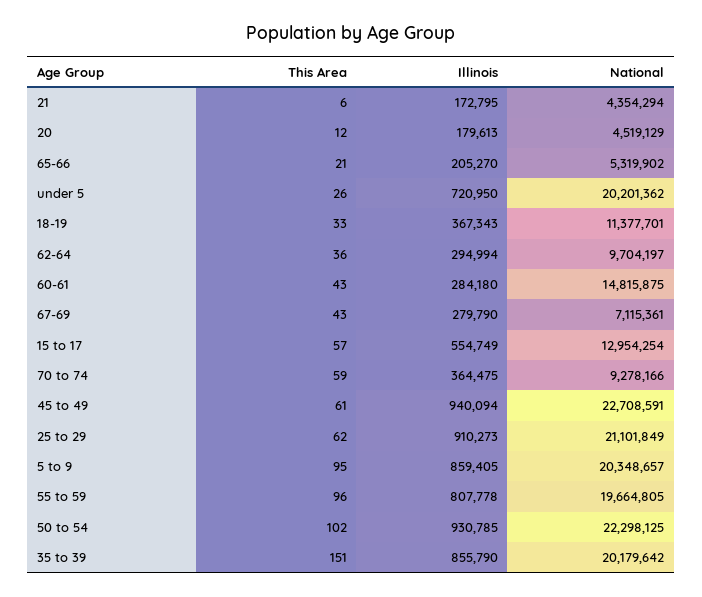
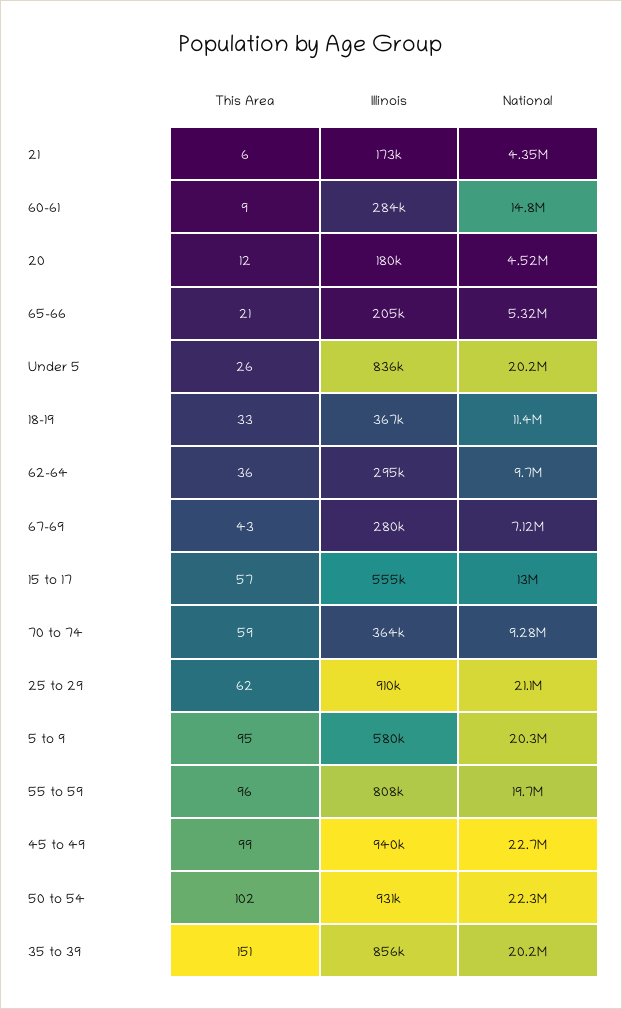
Illinois, under 5: 720950 -> 836000
This Area, 60-61: 43 -> 9
This Area, 45 to 49: 61 -> 99
Illinois, 5 to 9: 859405 -> 580000

